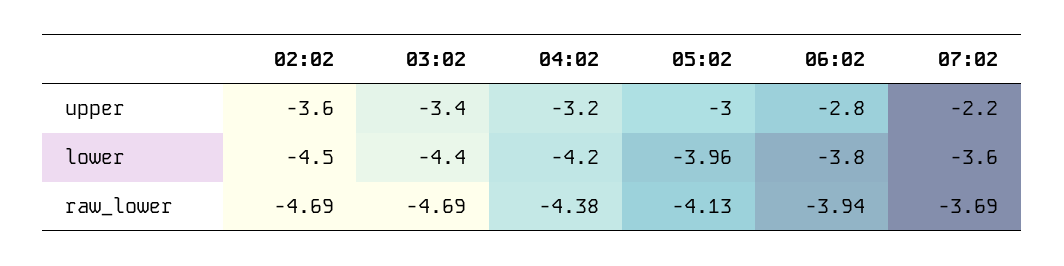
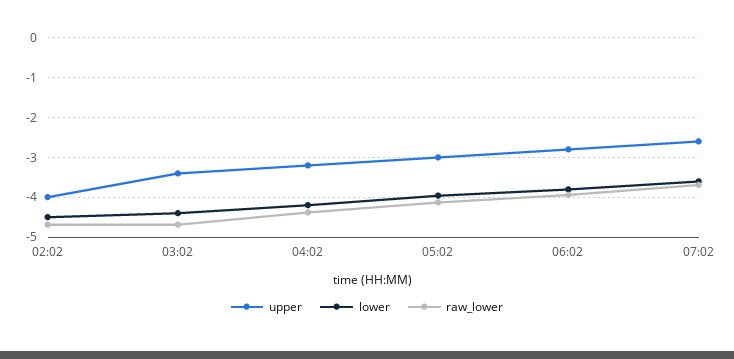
upper, 02:02: -3.6 -> -4
upper, 07:02: -2.2 -> -2.6

